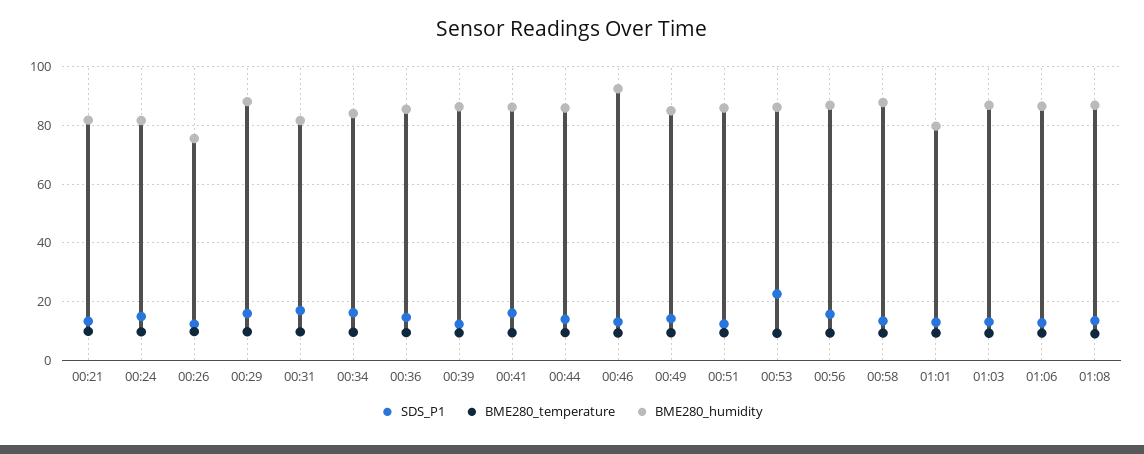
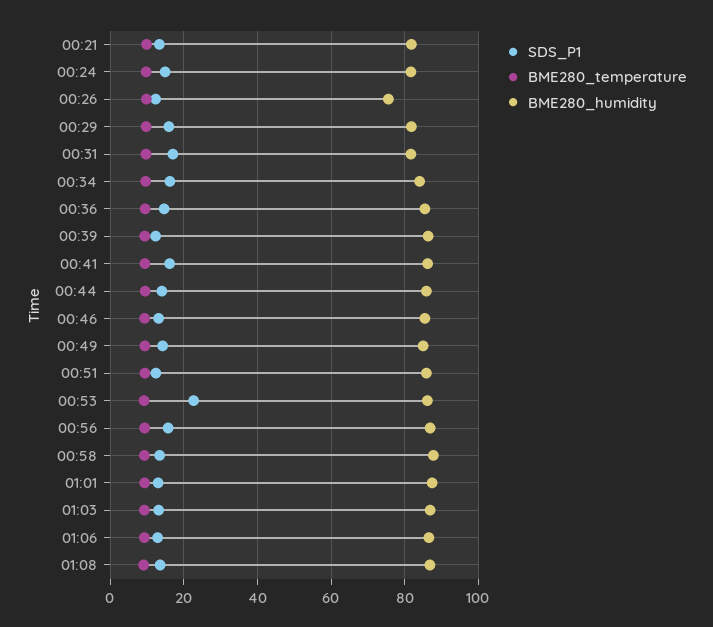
BME280_humidity, 00:29: 87.5 -> 82
BME280_humidity, 00:46: 92.5 -> 86
BME280_humidity, 01:01: 80 -> 88

